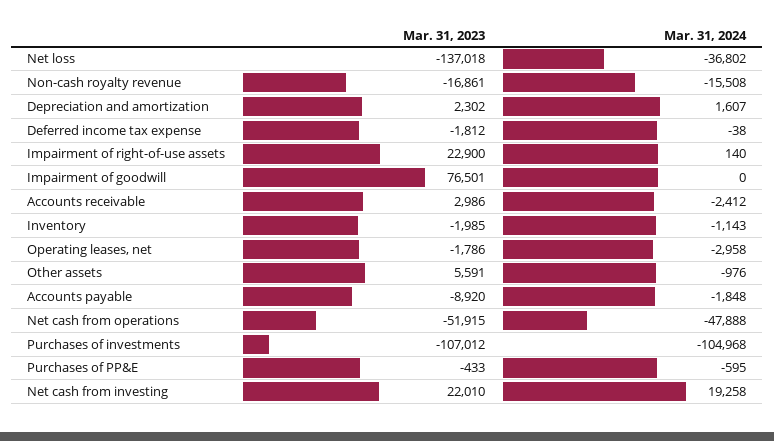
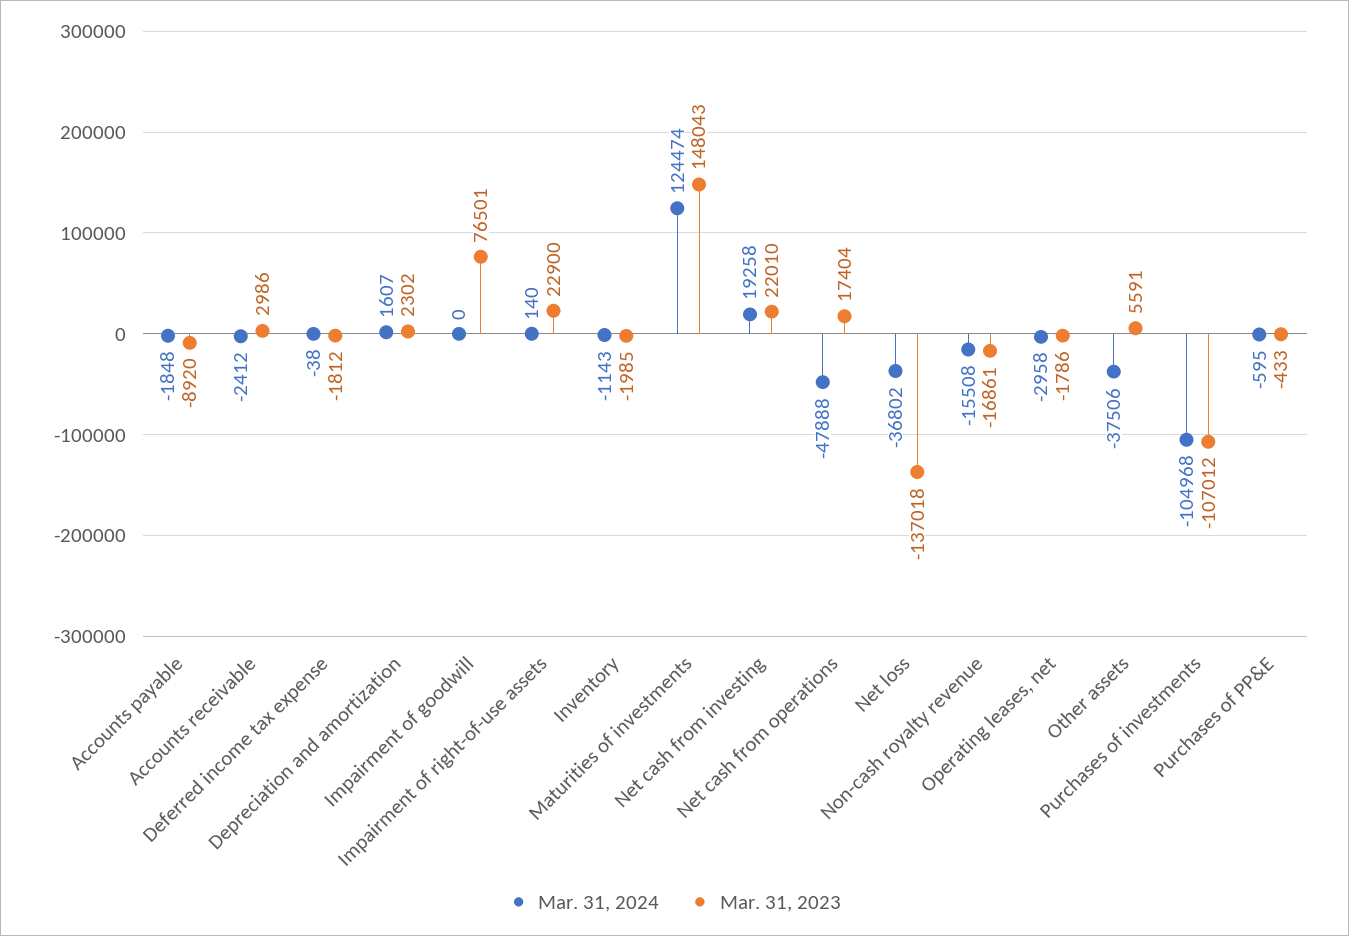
Mar. 31, 2024, Other assets: -976 -> -37506
Mar. 31, 2023, Net cash from operations: -51915 -> 17404
Mar. 31, 2024, Maturities of investments: none -> 124474
Mar. 31, 2023, Maturities of investments: none -> 148043

